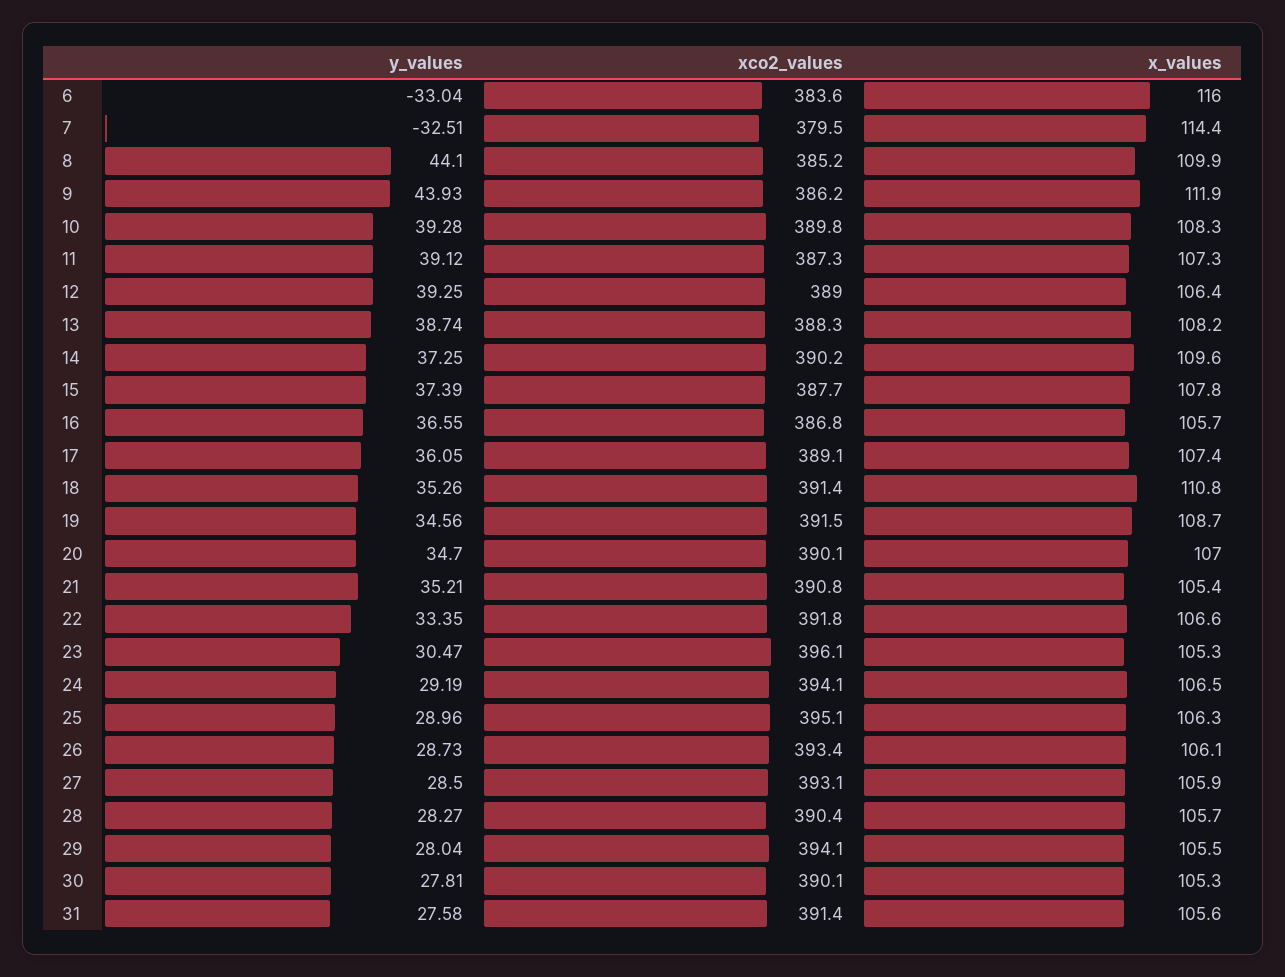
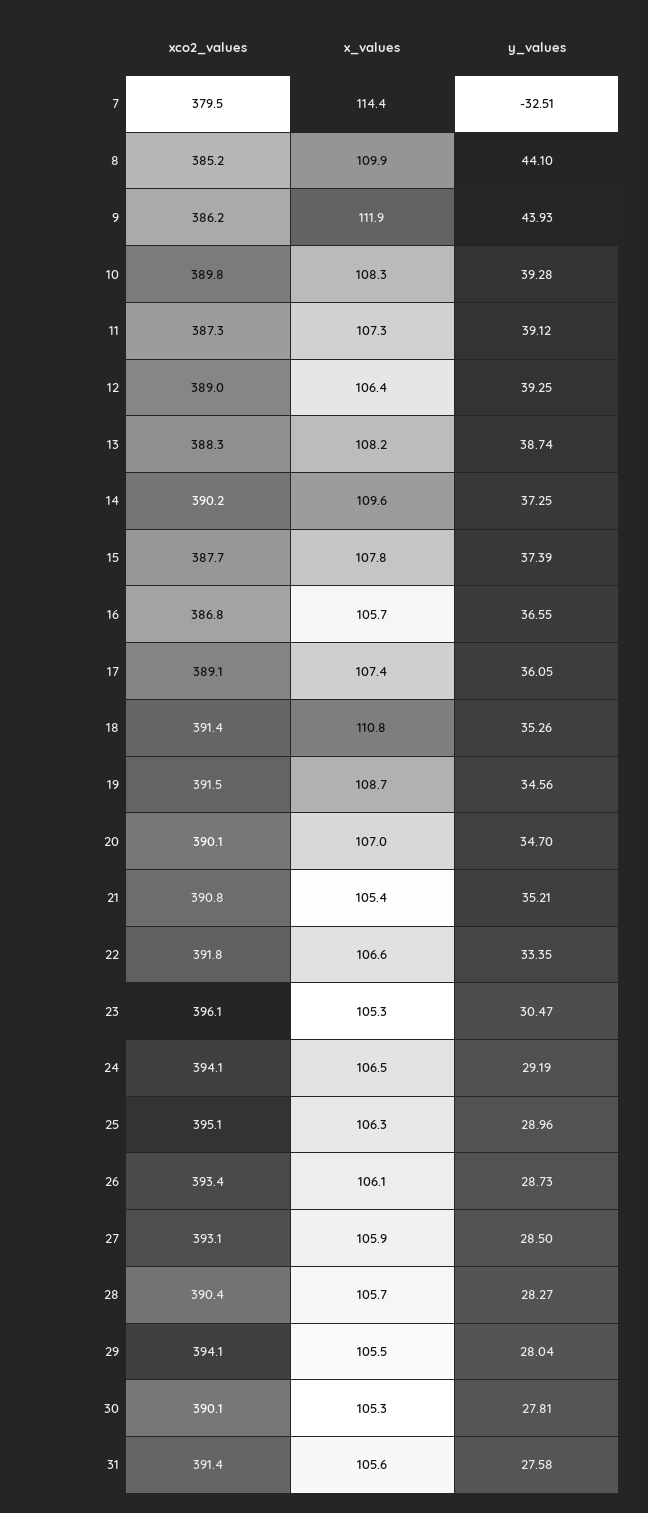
y_values, 6: -33.04 -> none
xco2_values, 6: 383.6 -> none
x_values, 6: 116 -> none

